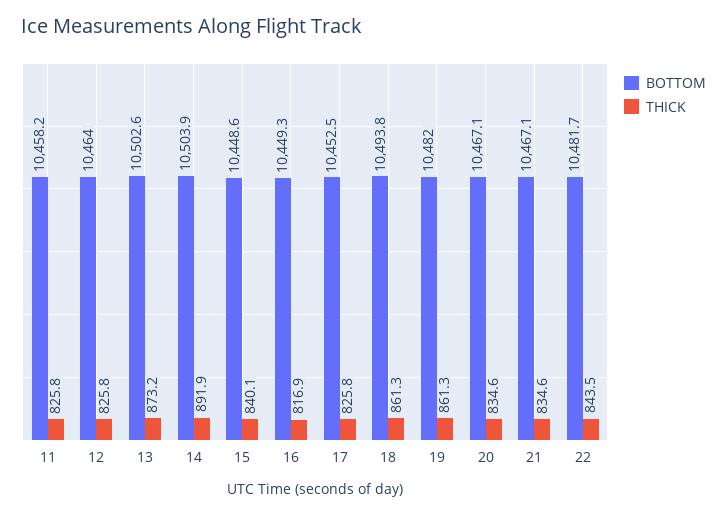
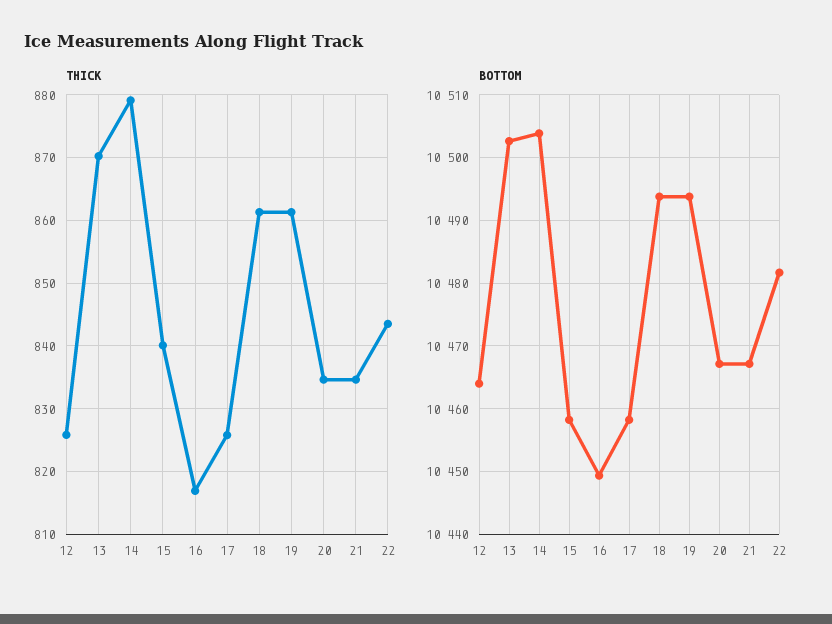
BOTTOM, 11: 10458.2 -> none
THICK, 11: 825.8 -> none
THICK, 13: 873.2 -> 870
THICK, 14: 891.9 -> 879
BOTTOM, 15: 10448.6 -> 10458
BOTTOM, 17: 10452.5 -> 10458
BOTTOM, 19: 10482 -> 10494

